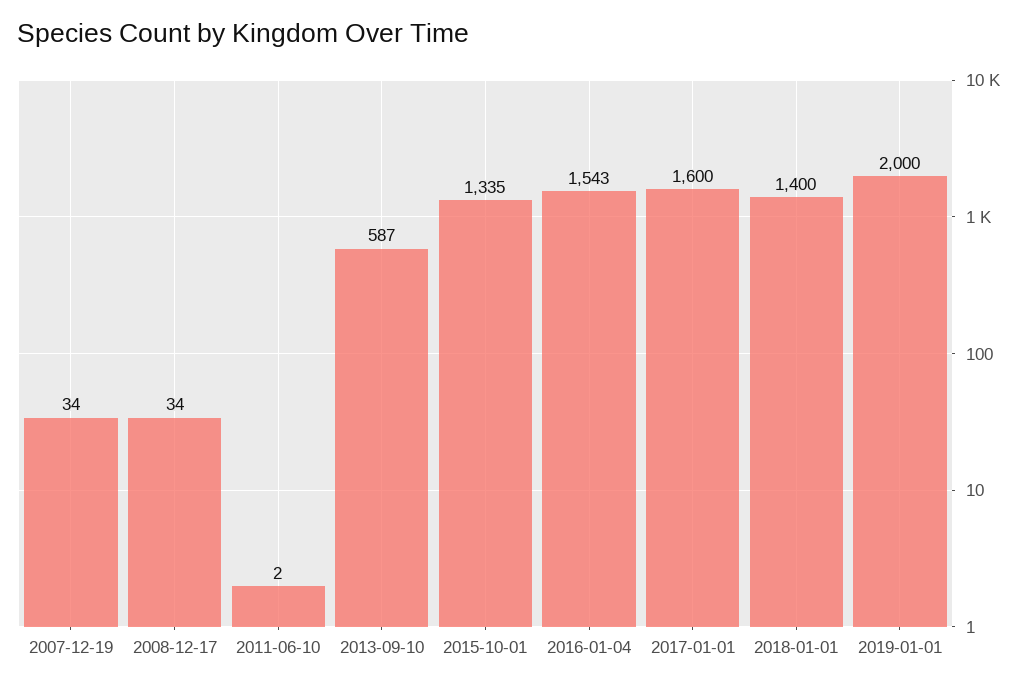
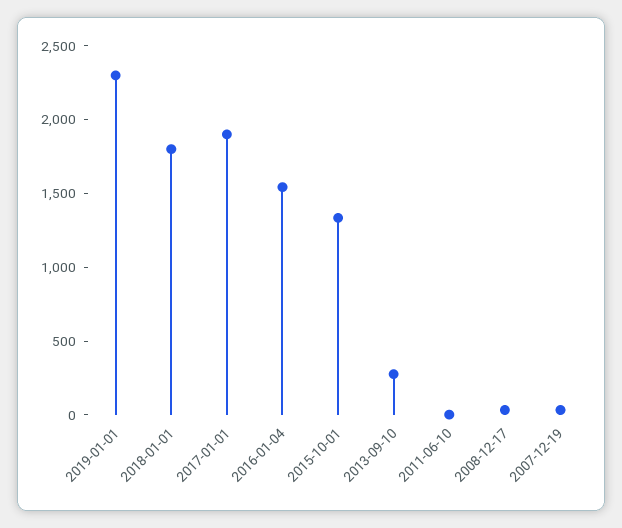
2013-09-10: 587 -> 300
2017-01-01: 1600 -> 1900
2018-01-01: 1400 -> 1800
2019-01-01: 2000 -> 2300

